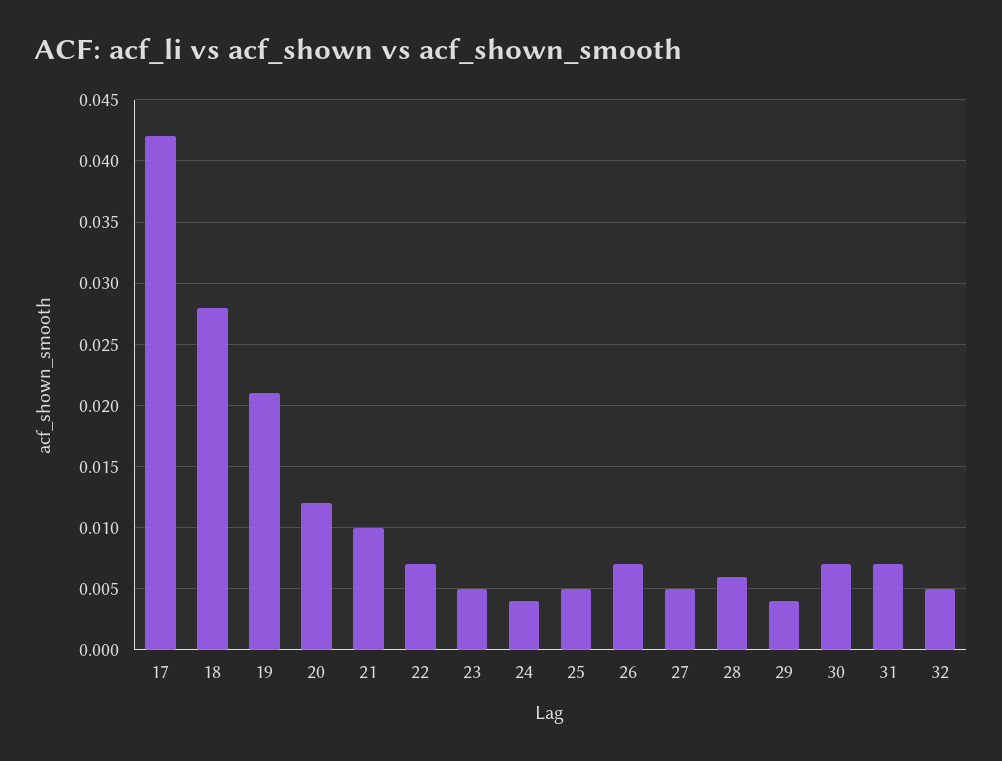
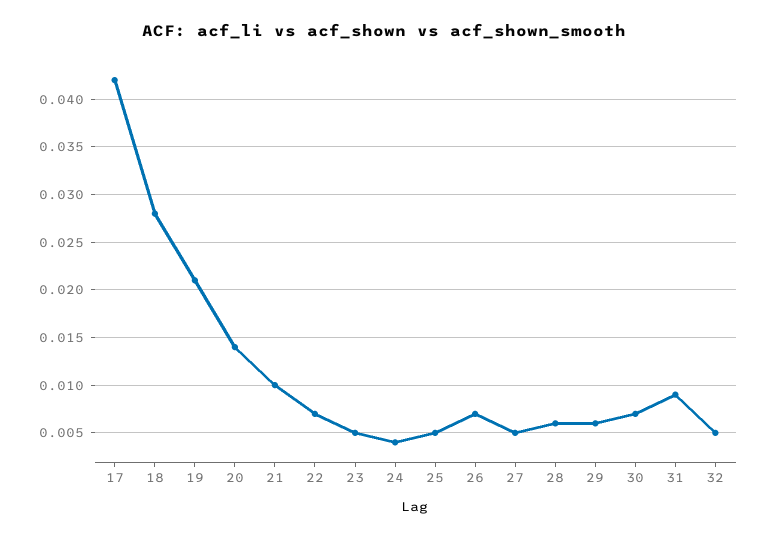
20: 0.012 -> 0.014
29: 0.004 -> 0.006
31: 0.007 -> 0.009

